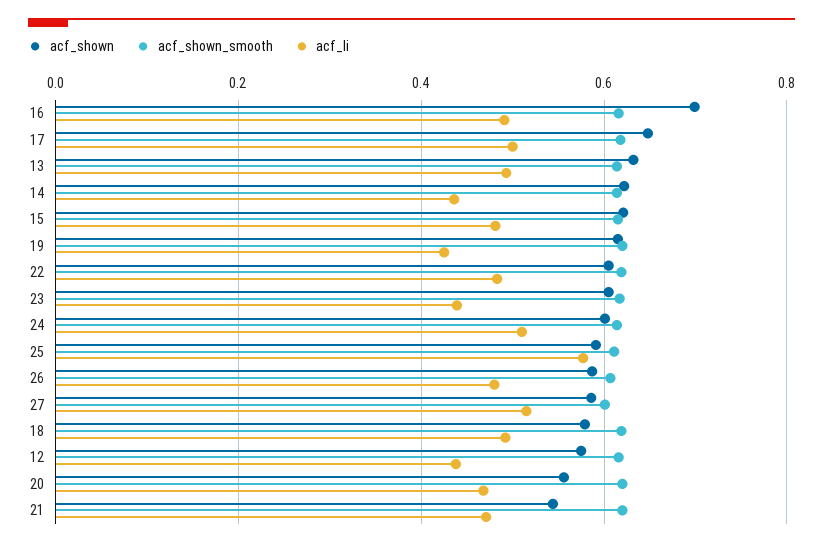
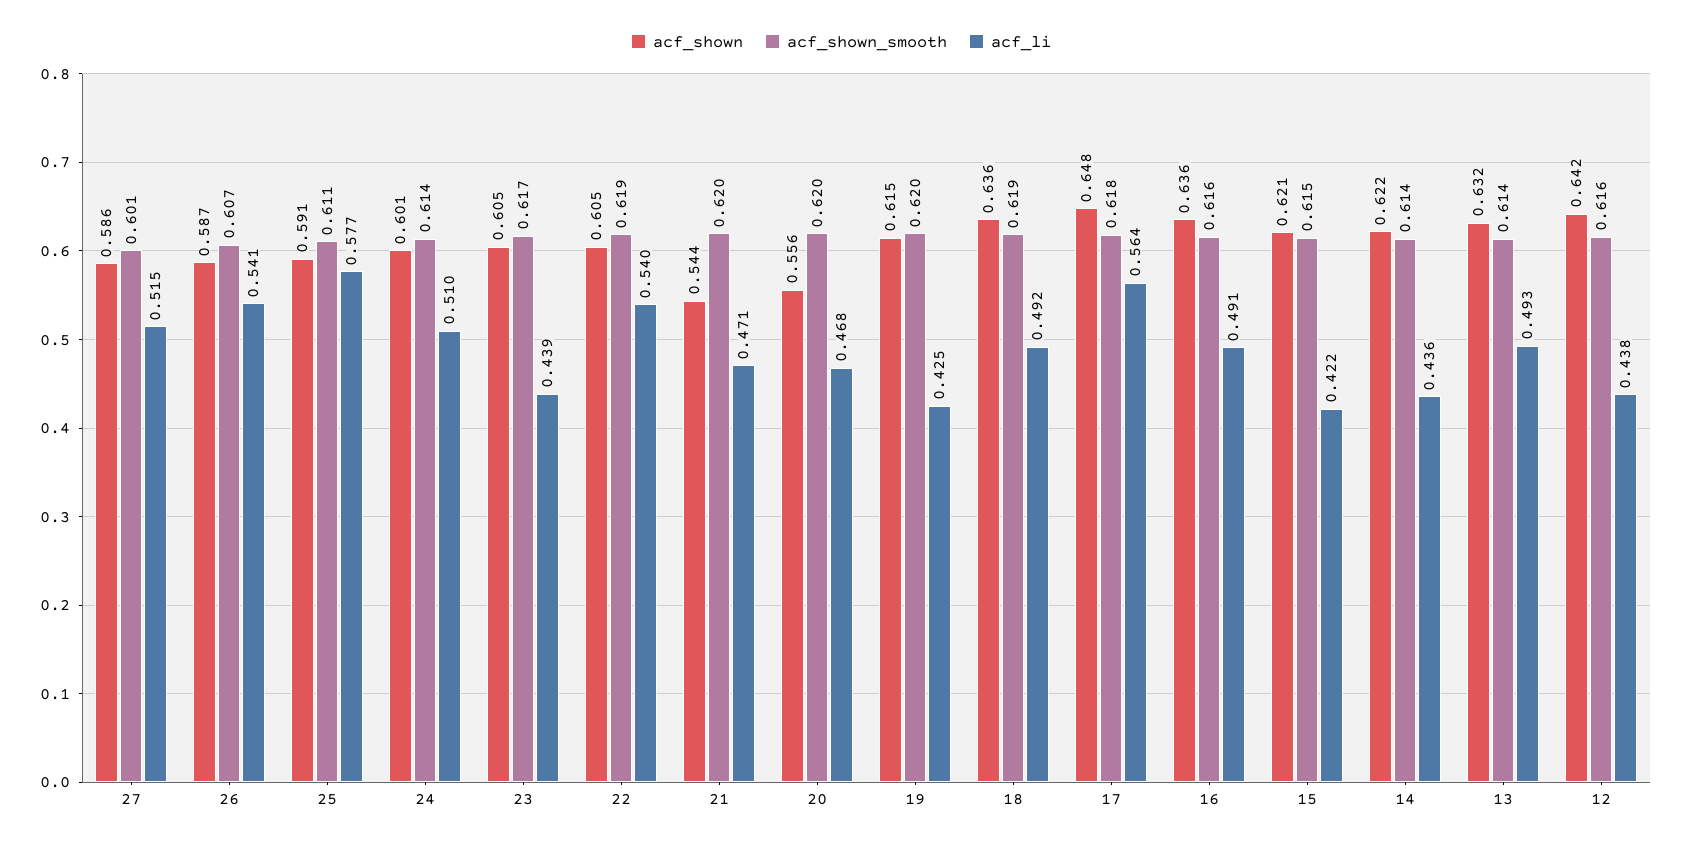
acf_shown, 16: 0.7 -> 0.636
acf_li, 17: 0.5 -> 0.564
acf_li, 15: 0.48 -> 0.422
acf_li, 22: 0.48 -> 0.54
acf_li, 26: 0.48 -> 0.541
acf_shown, 18: 0.58 -> 0.636
acf_shown, 12: 0.58 -> 0.642

